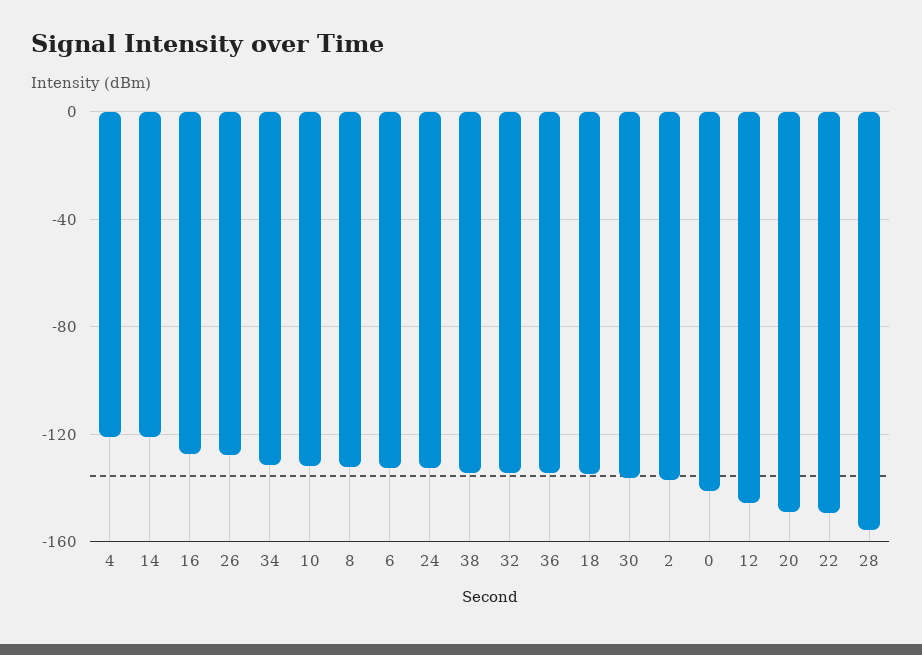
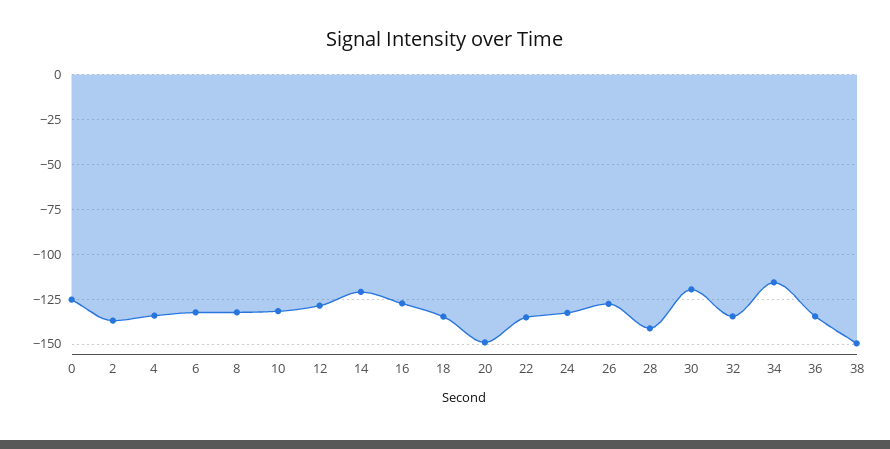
4: -120 -> -135
34: -130 -> -115
38: -135 -> -150
30: -135 -> -120
0: -140 -> -125
12: -145 -> -130
22: -150 -> -135
28: -155 -> -140

